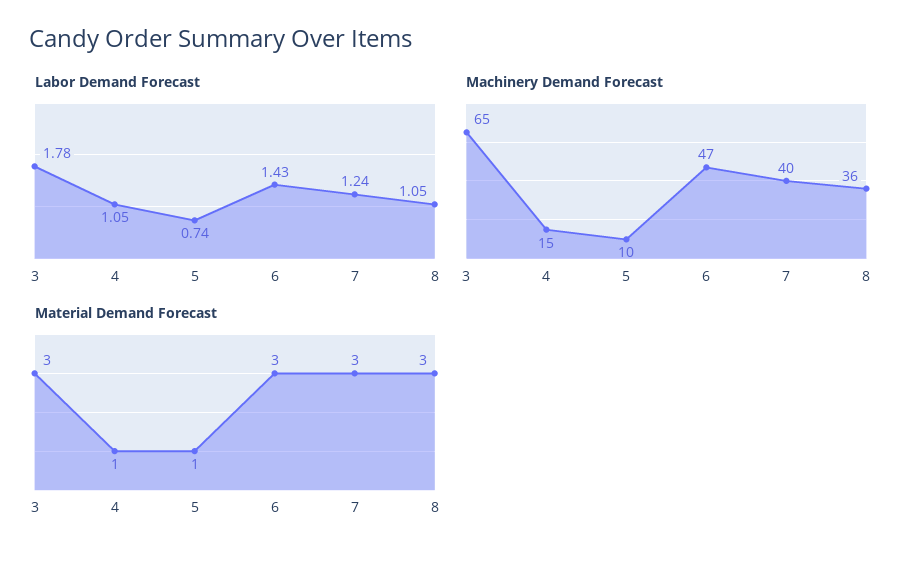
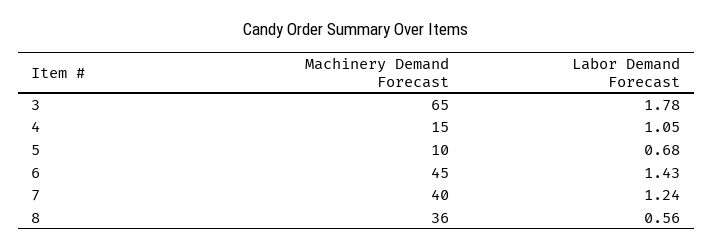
Labor Demand Forecast, 5: 0.74 -> 0.68
Labor Demand Forecast, 8: 1.05 -> 0.56
Machinery Demand Forecast, 6: 47 -> 45
Material Demand Forecast, 3: 3 -> none
Material Demand Forecast, 4: 1 -> none
Material Demand Forecast, 5: 1 -> none
Material Demand Forecast, 6: 3 -> none
Material Demand Forecast, 7: 3 -> none
Material Demand Forecast, 8: 3 -> none

